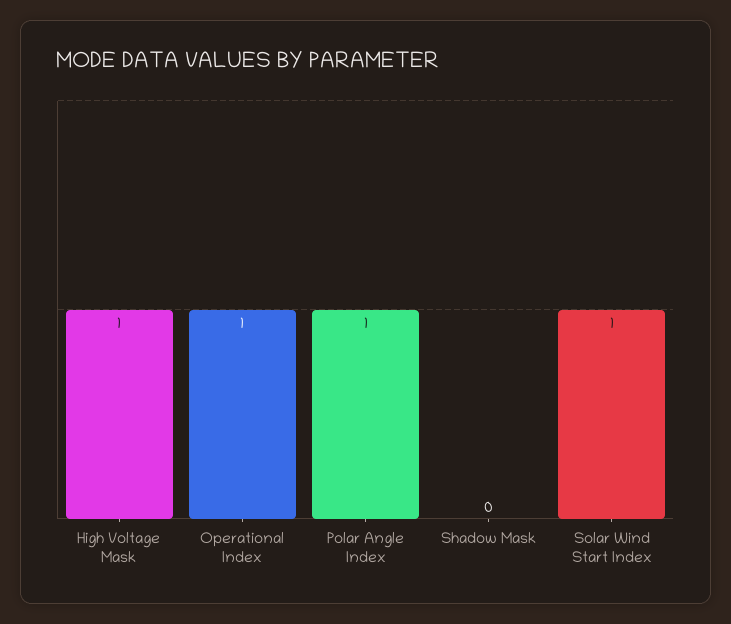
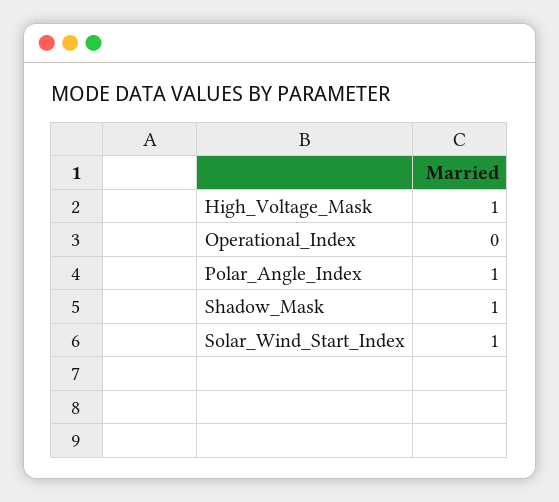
Operational Index: 1 -> 0
Shadow Mask: 0 -> 1

